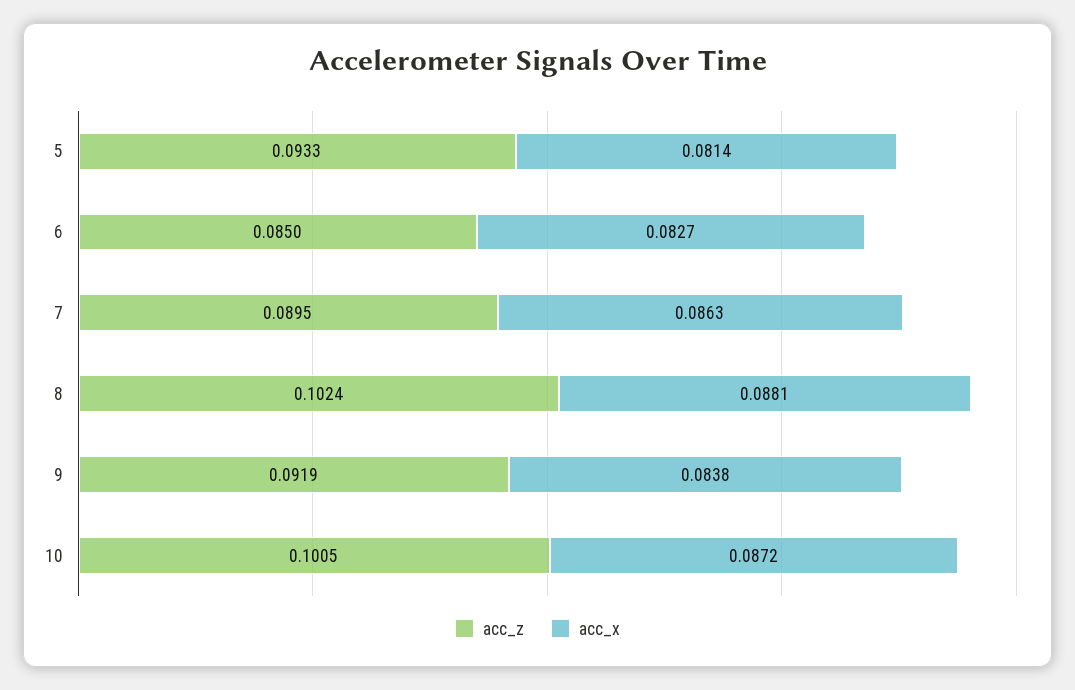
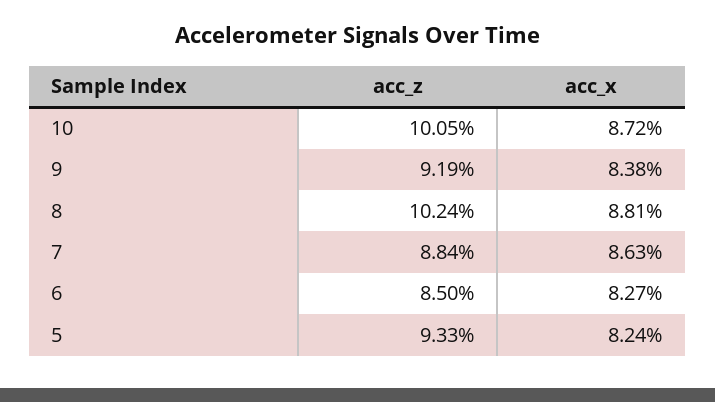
acc_x, 5: 0.0814 -> 0.0824
acc_z, 7: 0.0895 -> 0.0884

